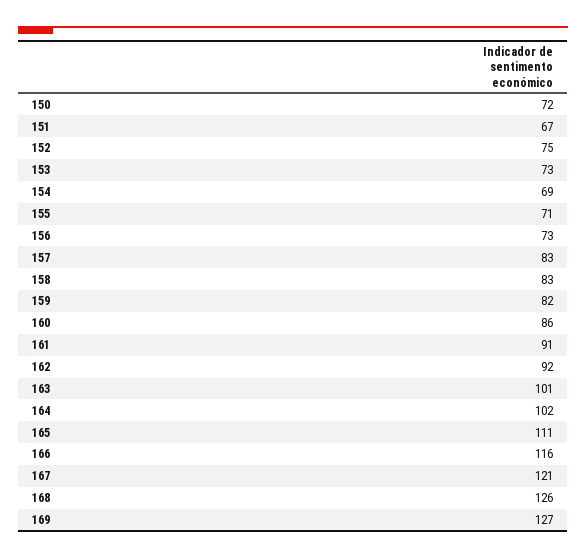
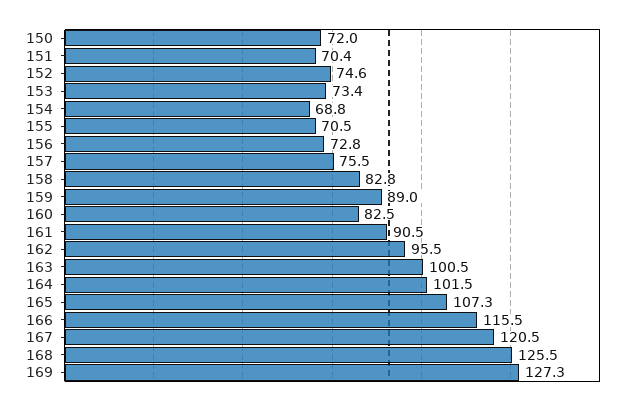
151: 67 -> 70.4
157: 83 -> 75.5
159: 82 -> 89
160: 86 -> 82.5
162: 92 -> 95.5
165: 111 -> 107.3

